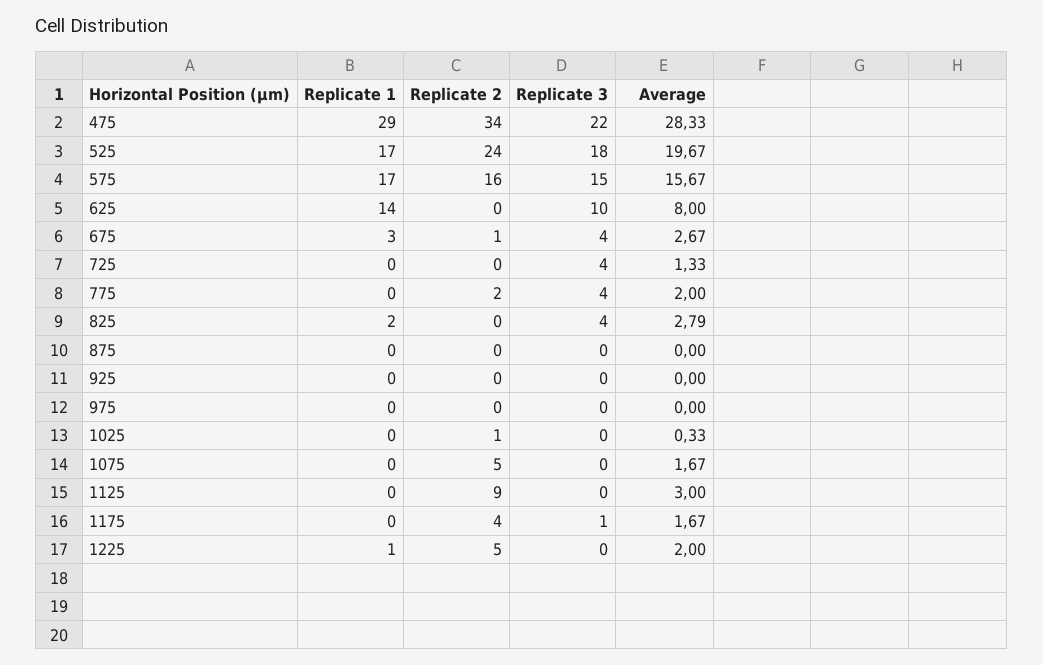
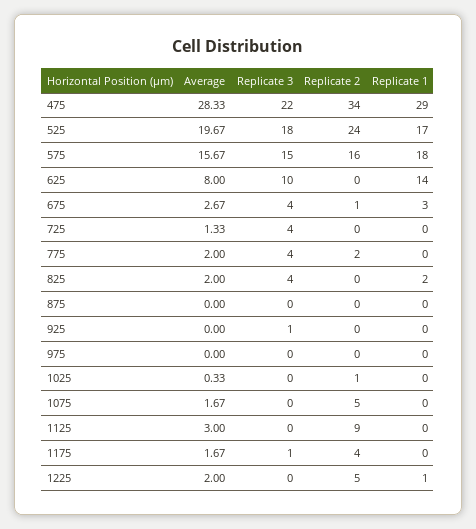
Replicate 1, 575: 17 -> 18
Average, 825: 2.79 -> 2
Replicate 3, 925: 0 -> 1

